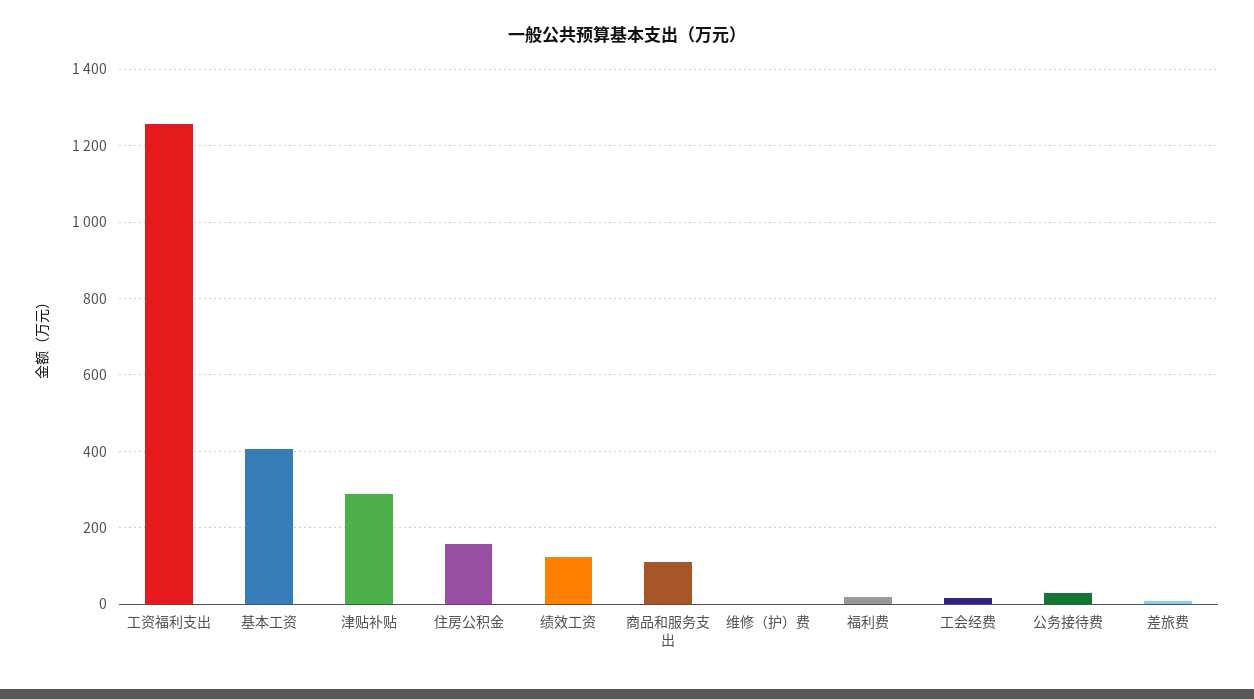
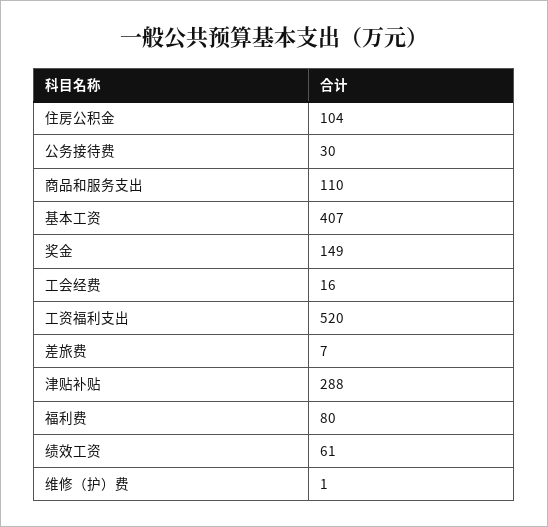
工资福利支出: 1260 -> 520
住房公积金: 160 -> 104
绩效工资: 120 -> 61
福利费: 20 -> 80
奖金: none -> 149

